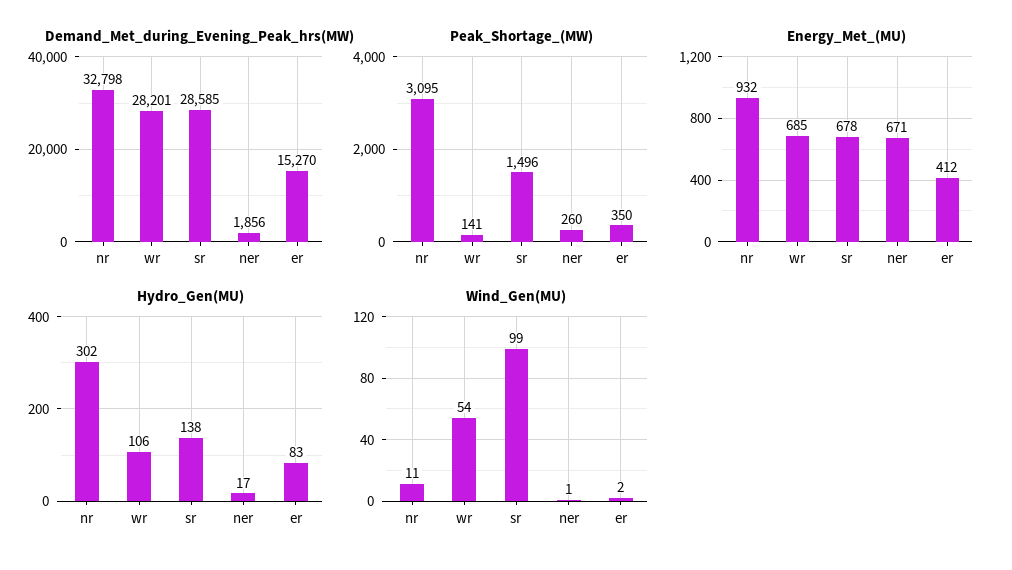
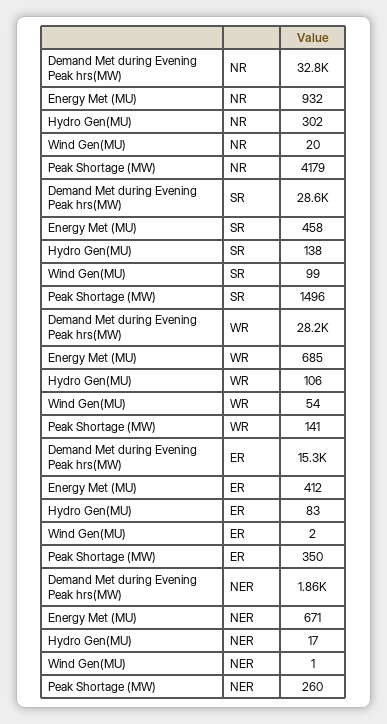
Peak_Shortage_(MW), nr: 3095 -> 4179
Energy_Met_(MU), sr: 678 -> 458
Wind_Gen(MU), nr: 11 -> 20

